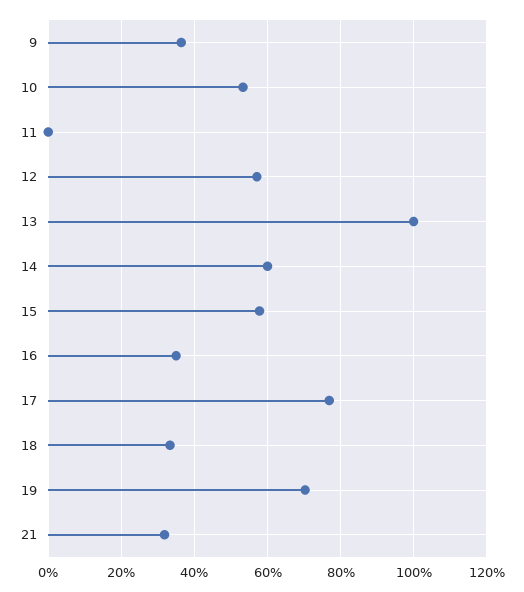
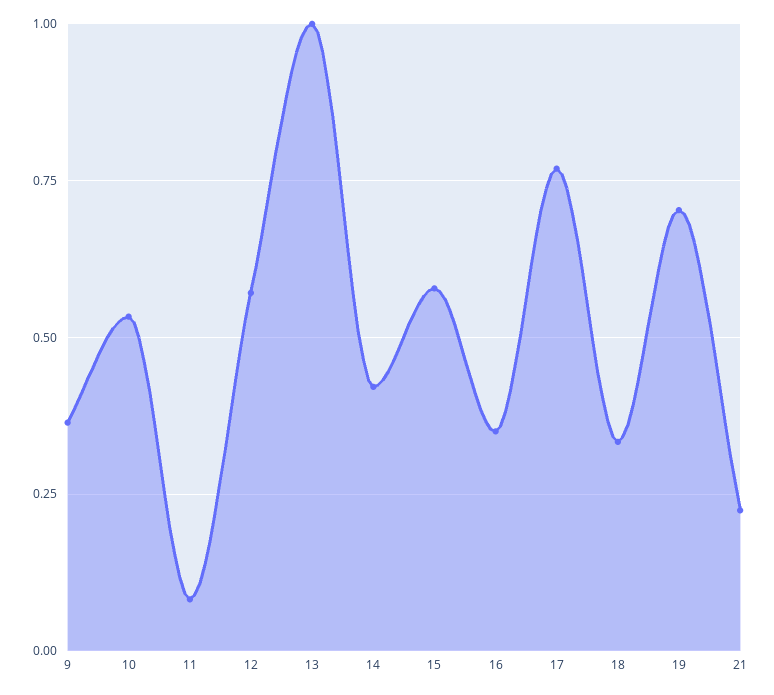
11: 0 -> 0.075
14: 0.6 -> 0.425
21: 0.32 -> 0.225

